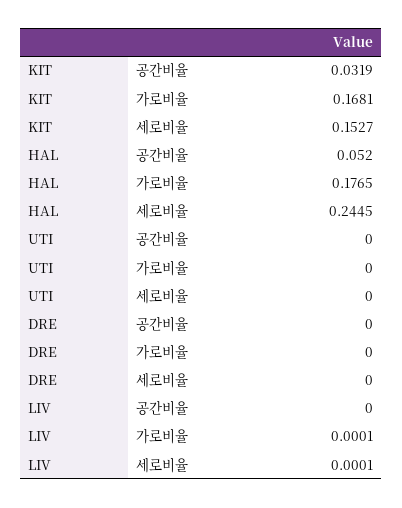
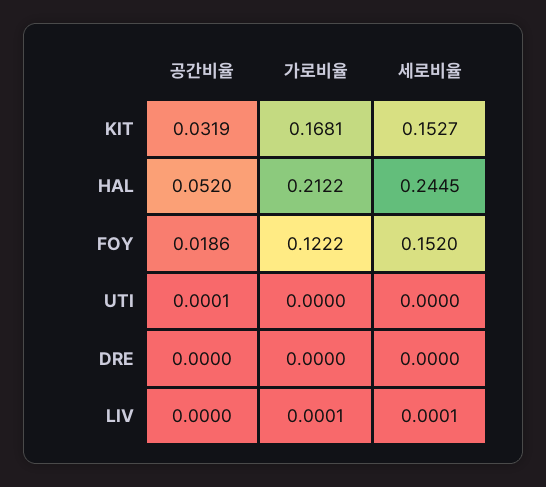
HAL, 가로비율: 0.1765 -> 0.2122
UTI, 공간비율: 0 -> 0.0001
FOY, 공간비율: none -> 0.0186
FOY, 가로비율: none -> 0.1222
FOY, 세로비율: none -> 0.152

